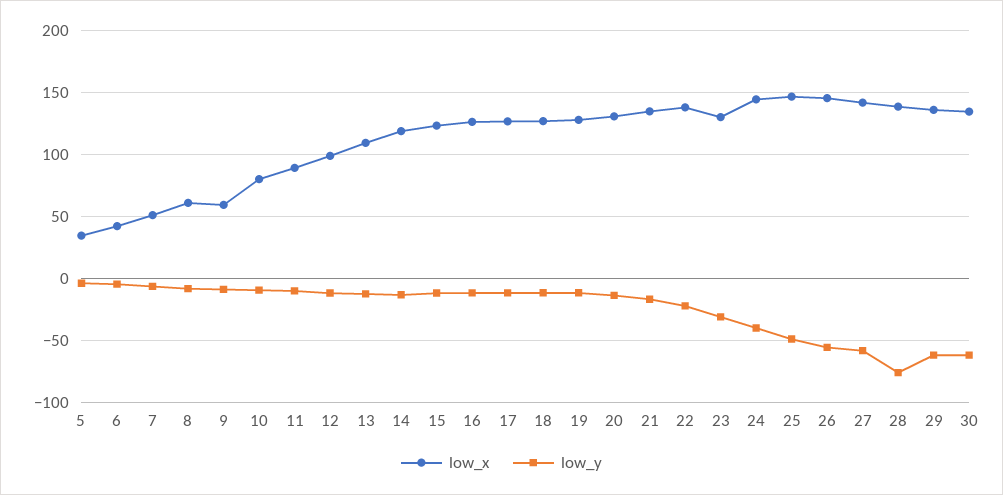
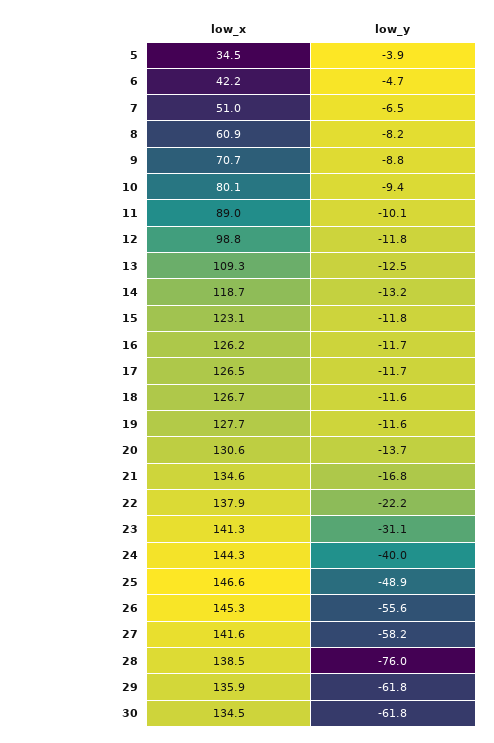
low_x, 9: 60 -> 70.7
low_x, 23: 130 -> 141.3

